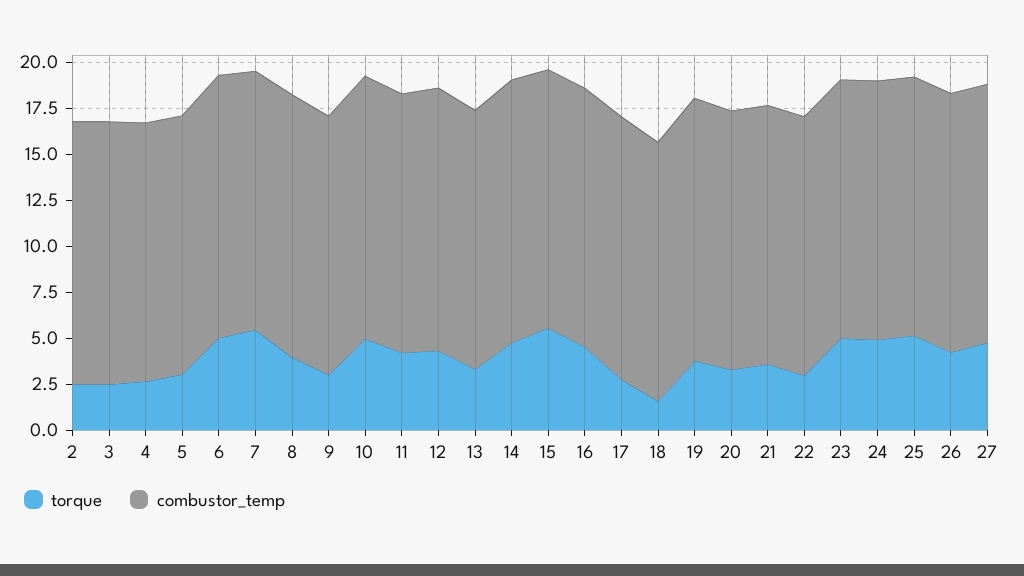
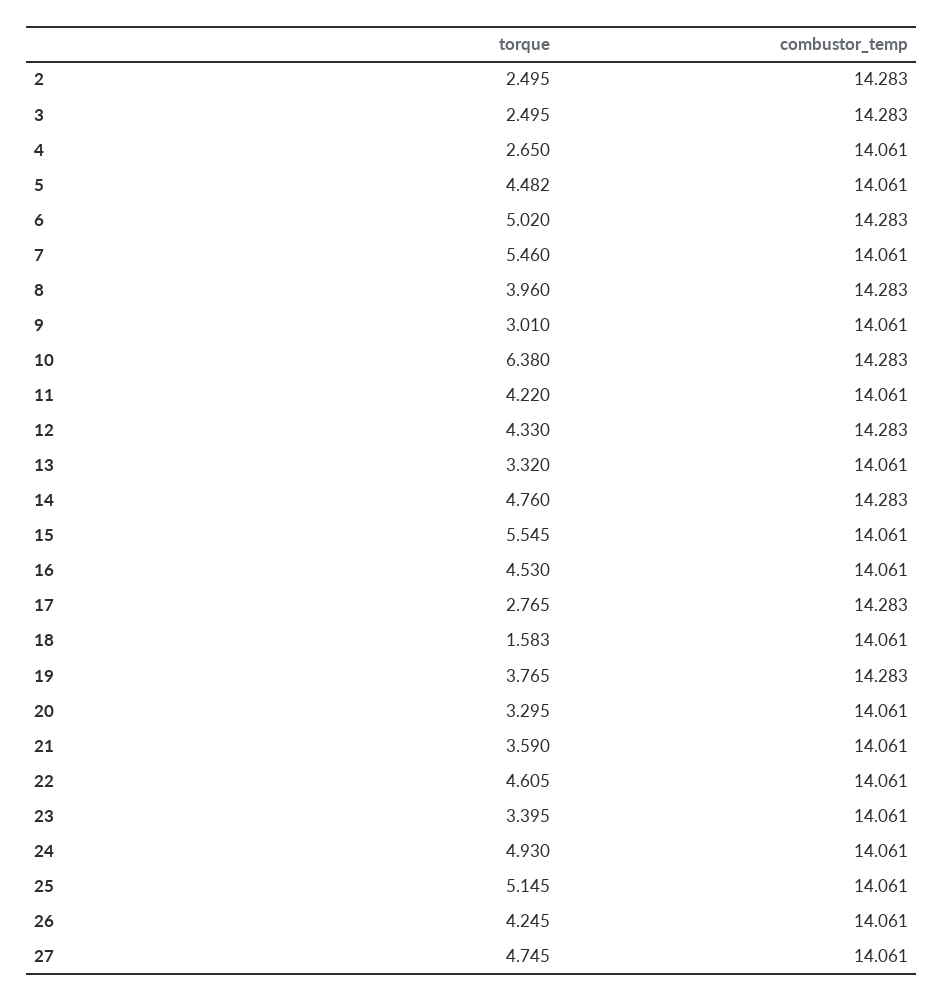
torque, 5: 3 -> 4.482
torque, 10: 5 -> 6.38
torque, 22: 3 -> 4.605
torque, 23: 5 -> 3.395

